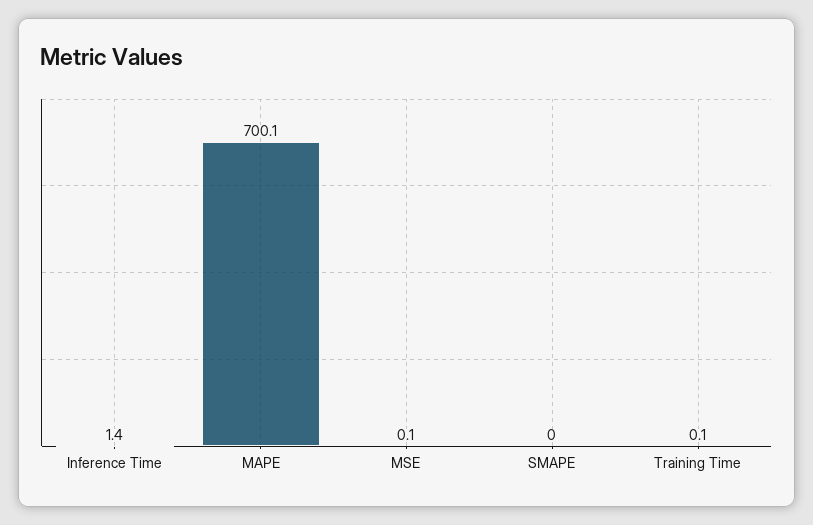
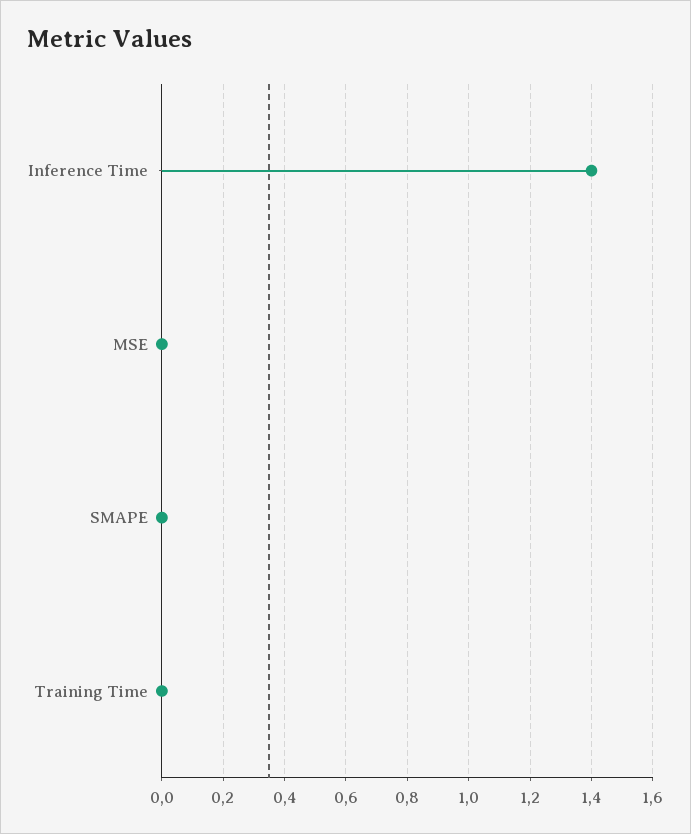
MAPE: 700.1 -> none
MSE: 0.1 -> 0
Training Time: 0.1 -> 0

